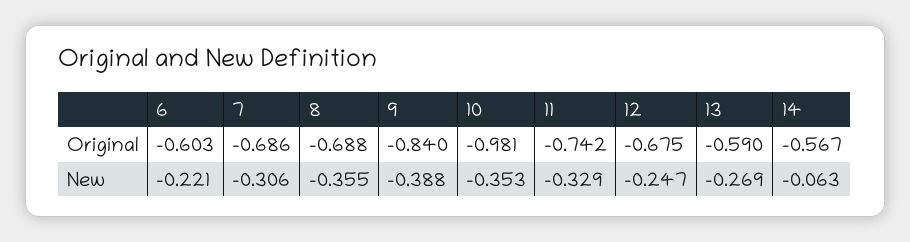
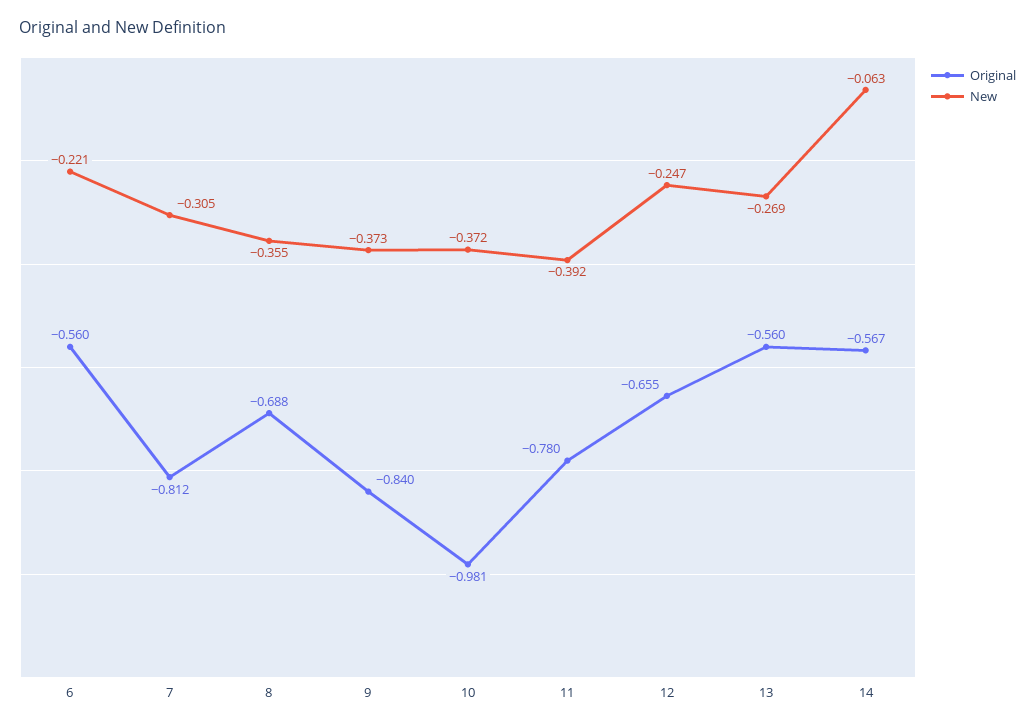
Original, 6: -0.603 -> -0.56
Original, 7: -0.686 -> -0.812
Original, 11: -0.742 -> -0.78
Original, 12: -0.675 -> -0.655
Original, 13: -0.59 -> -0.56
New, 7: -0.306 -> -0.305
New, 9: -0.388 -> -0.373
New, 10: -0.353 -> -0.372
New, 11: -0.329 -> -0.392

